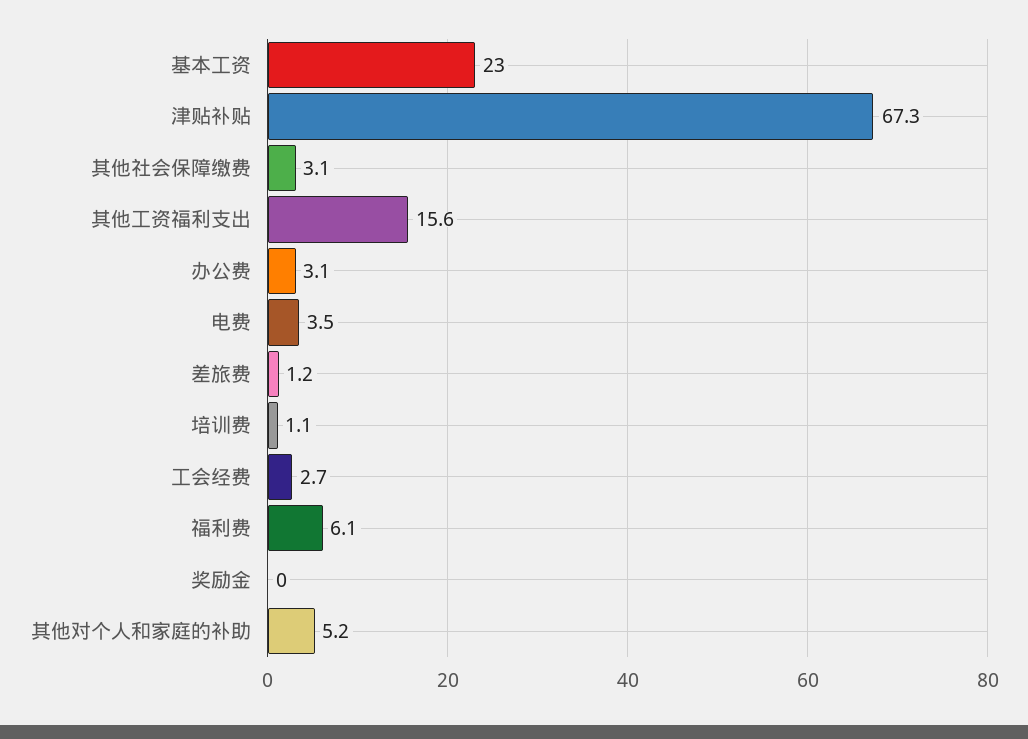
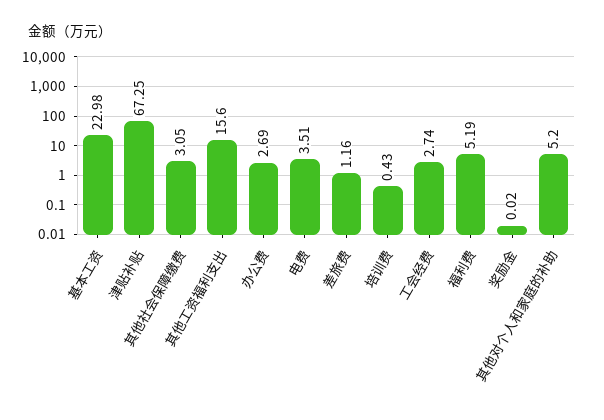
办公费: 3.1 -> 2.69
培训费: 1.1 -> 0.43
福利费: 6.1 -> 5.19

